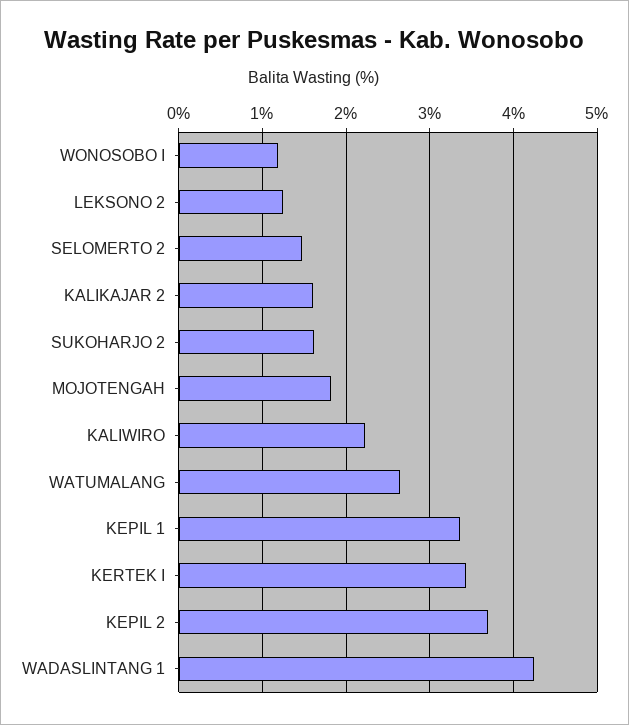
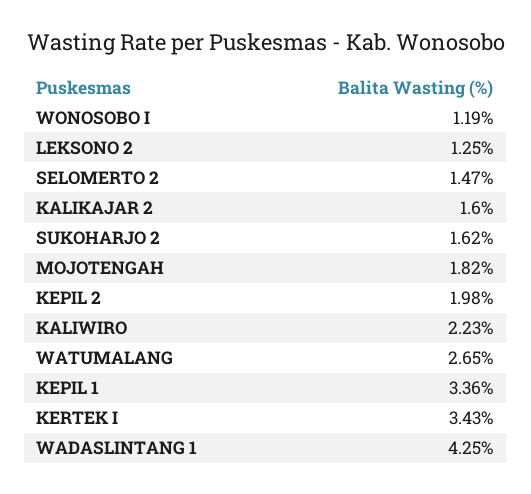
KEPIL 2: 3.7 -> 1.98

